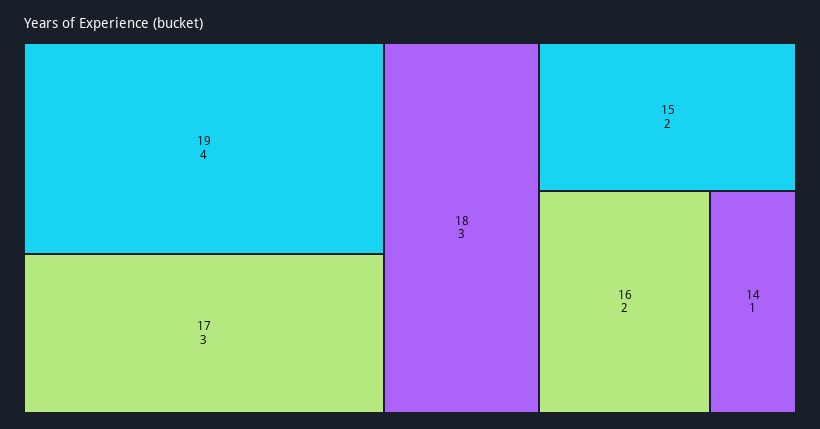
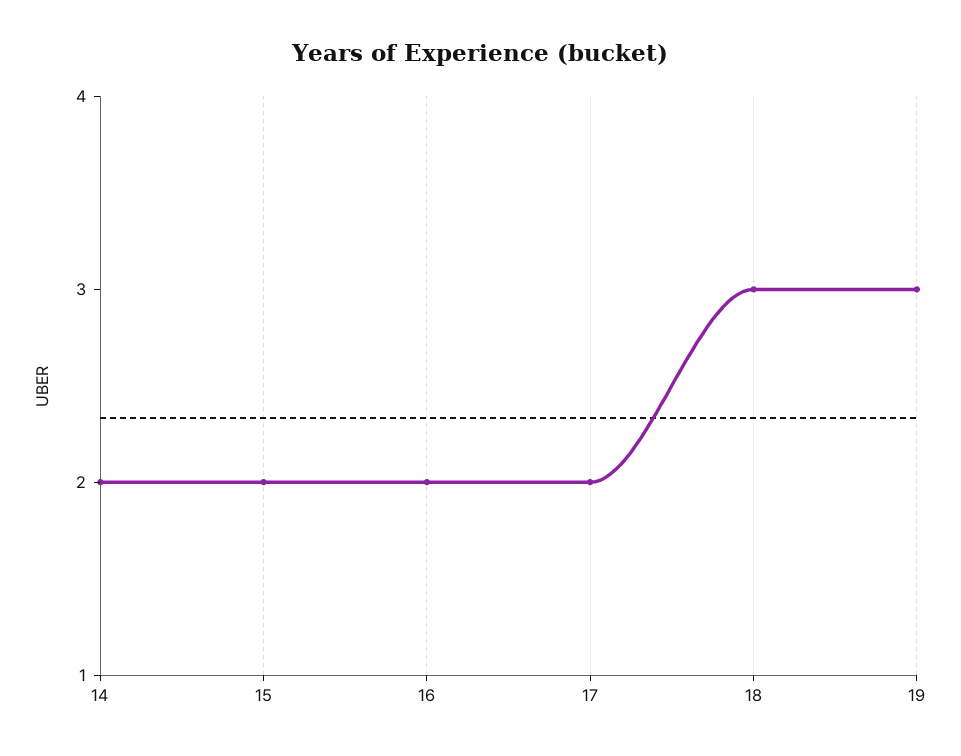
19: 4 -> 3
17: 3 -> 2
14: 1 -> 2

